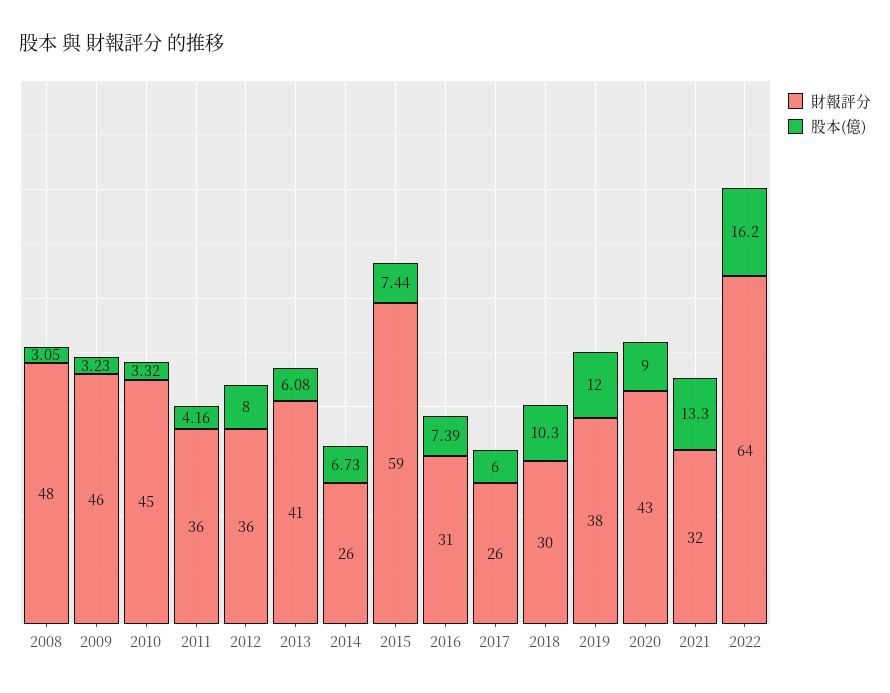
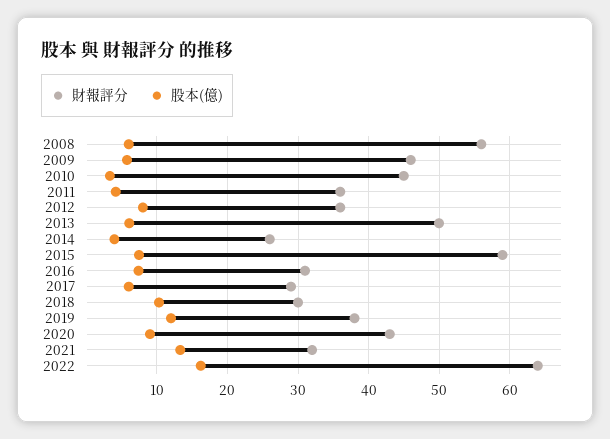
財報評分, 2008: 48 -> 56
股本(億), 2008: 3.05 -> 6
股本(億), 2009: 3.23 -> 6
財報評分, 2013: 41 -> 50
股本(億), 2014: 6.73 -> 4
財報評分, 2017: 26 -> 29

